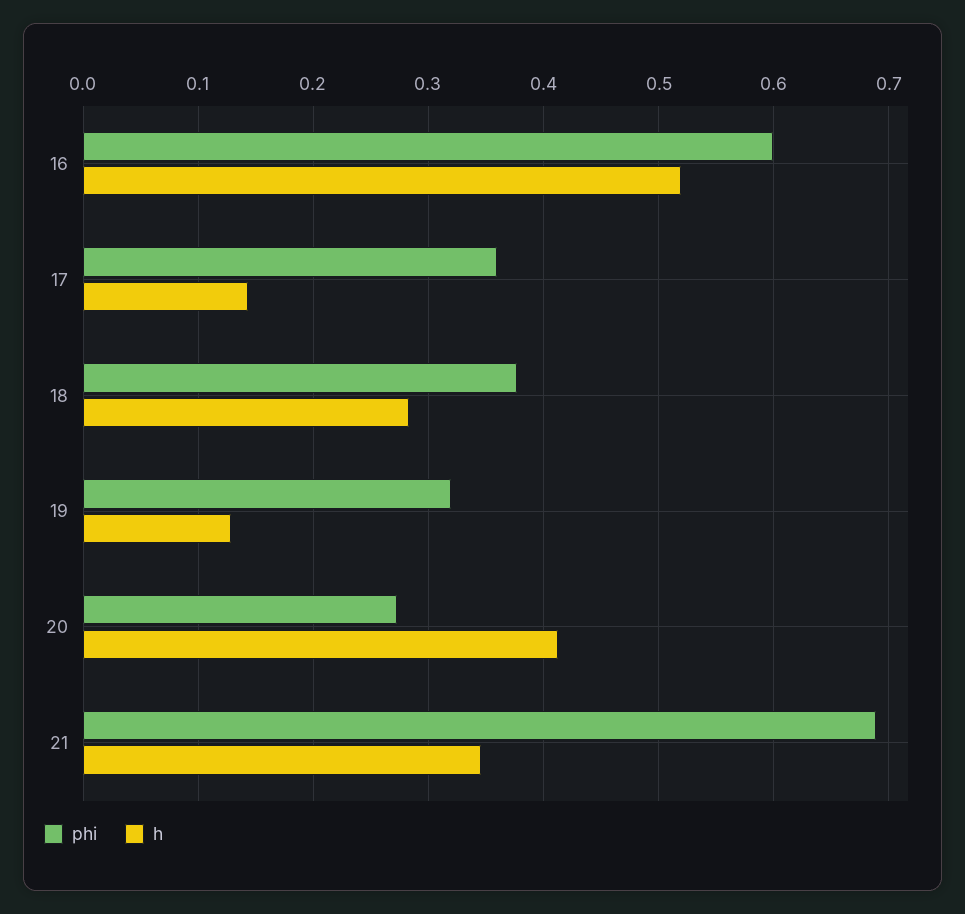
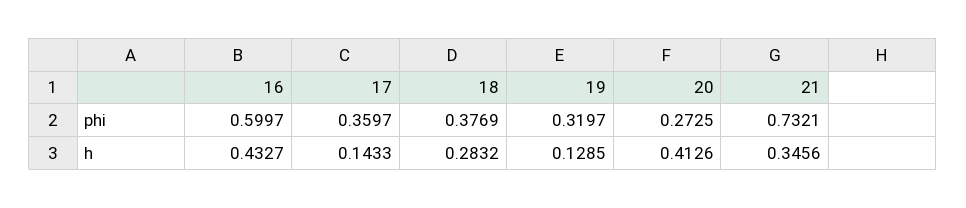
h, 16: 0.52 -> 0.4327
phi, 21: 0.69 -> 0.7321

